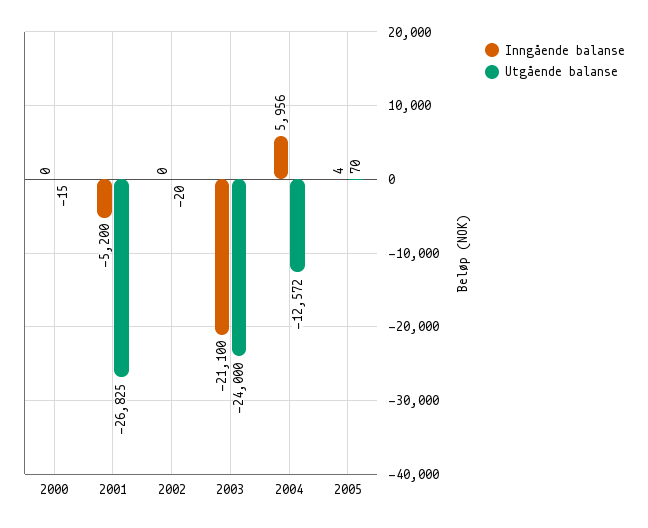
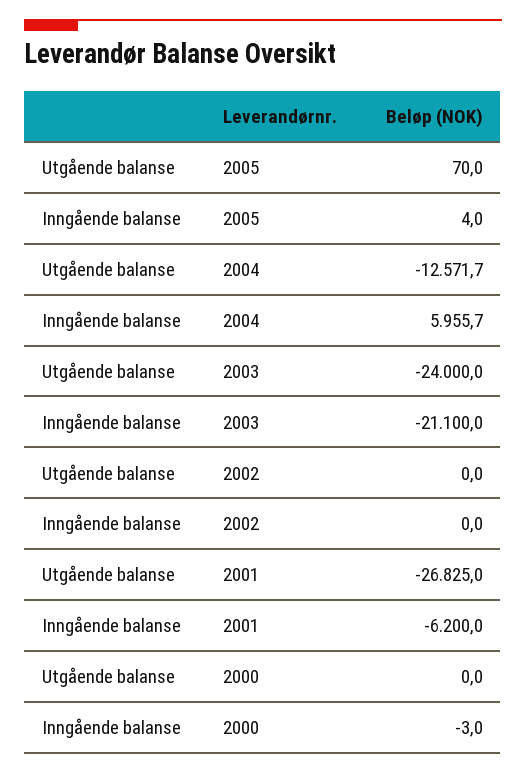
Inngående balanse, 2000: 0 -> -3
Utgående balanse, 2000: -15 -> 0
Inngående balanse, 2001: -5200 -> -6200
Utgående balanse, 2002: -20 -> 0

